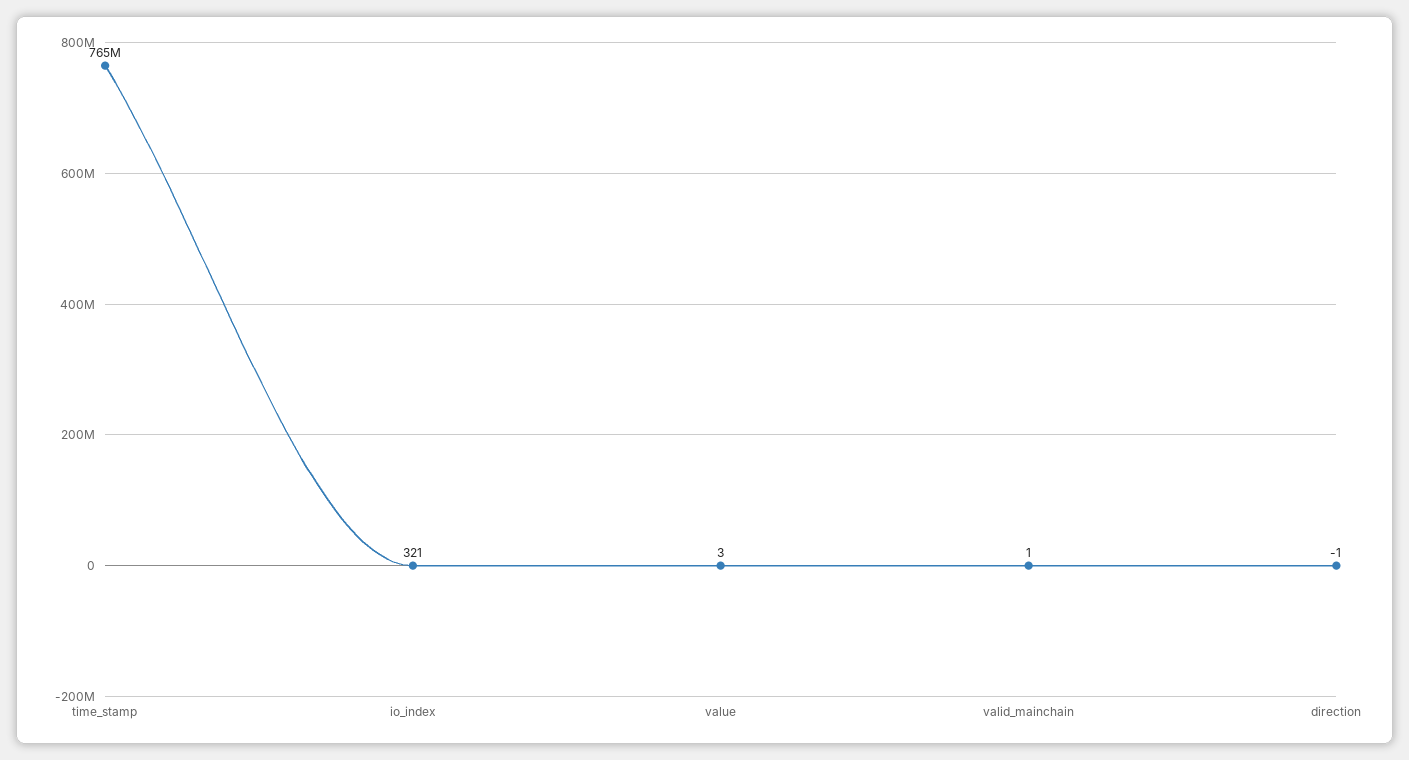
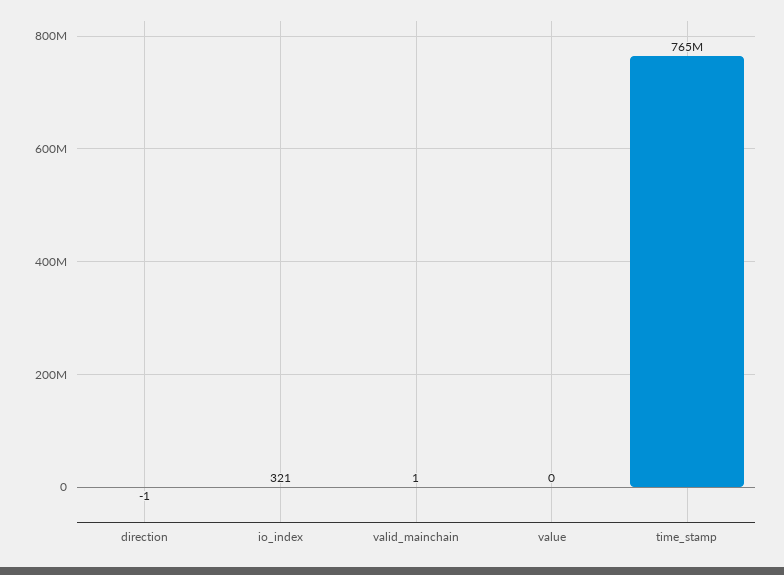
value: 3 -> 0

